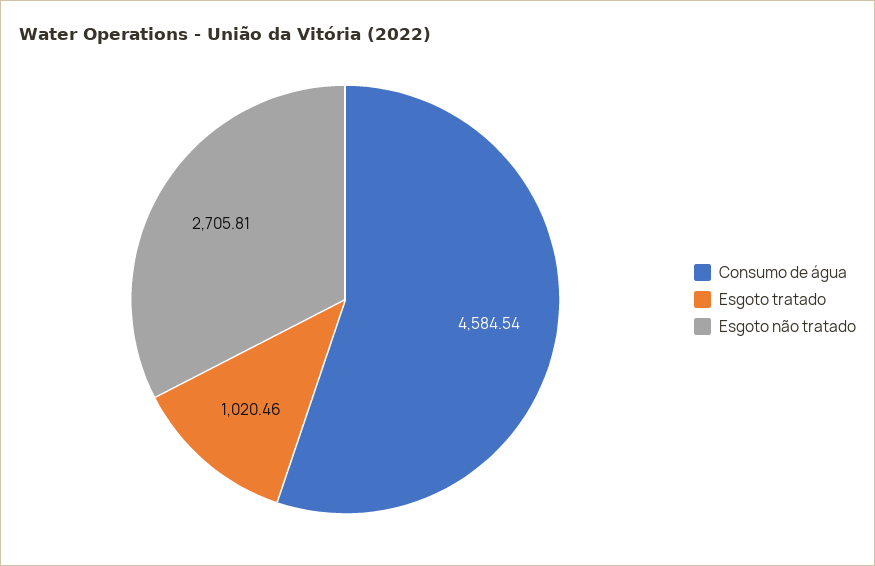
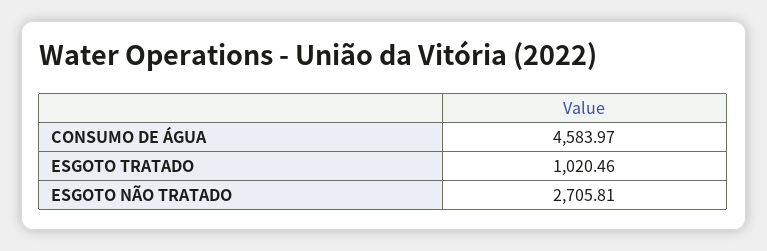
Consumo de água: 4584.54 -> 4583.97

